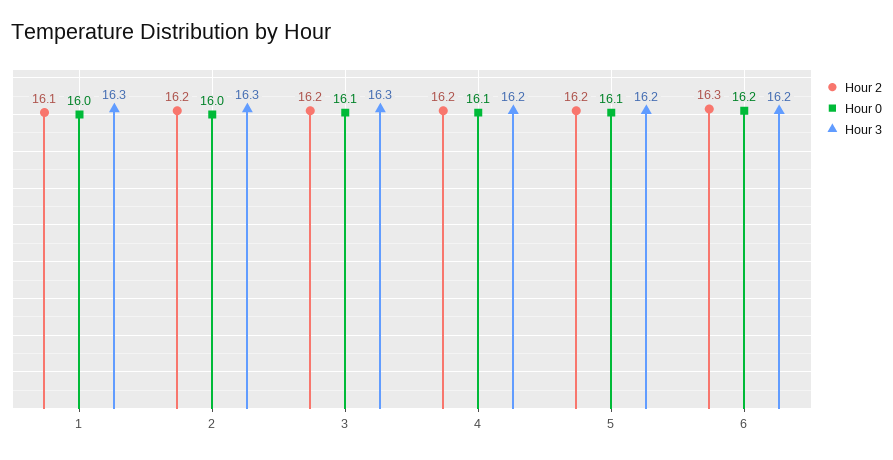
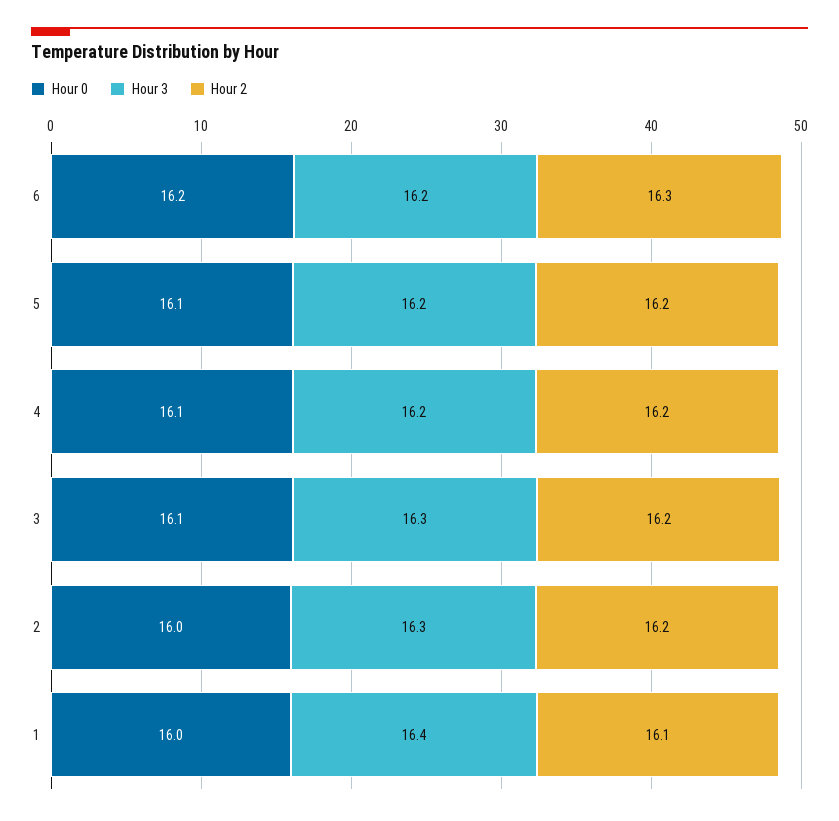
Hour 3, 1: 16.3 -> 16.4

